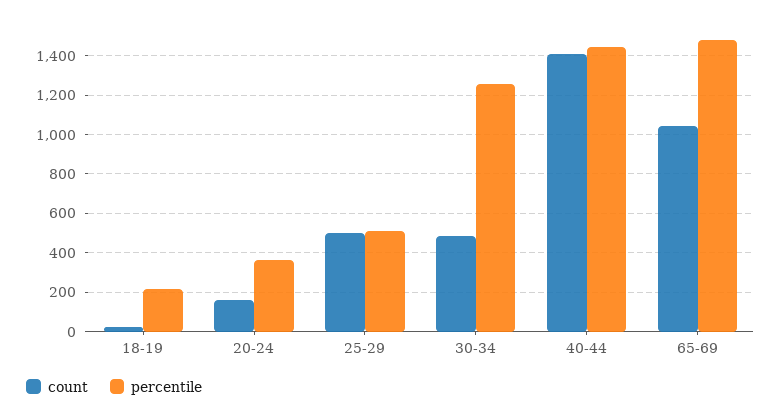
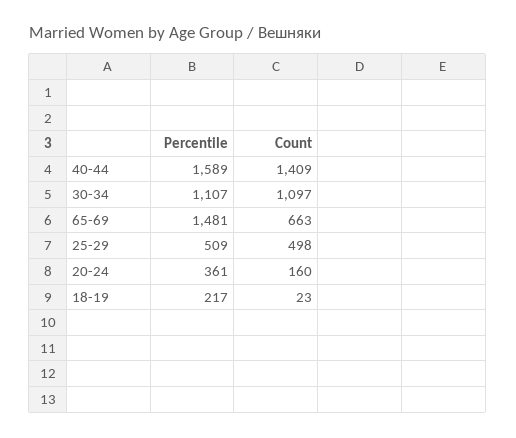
count, 30-34: 500 -> 1097
percentile, 30-34: 1250 -> 1107
percentile, 40-44: 1450 -> 1589
count, 65-69: 1050 -> 663

